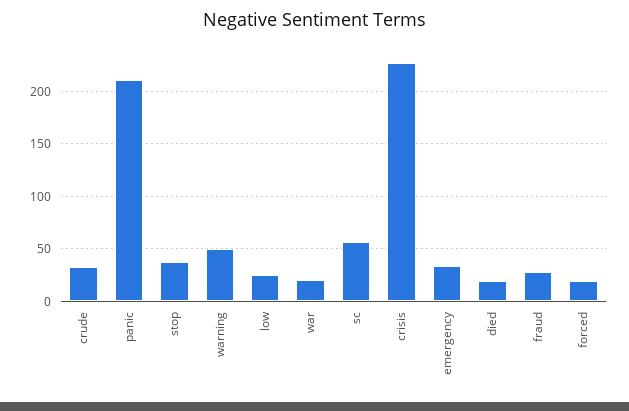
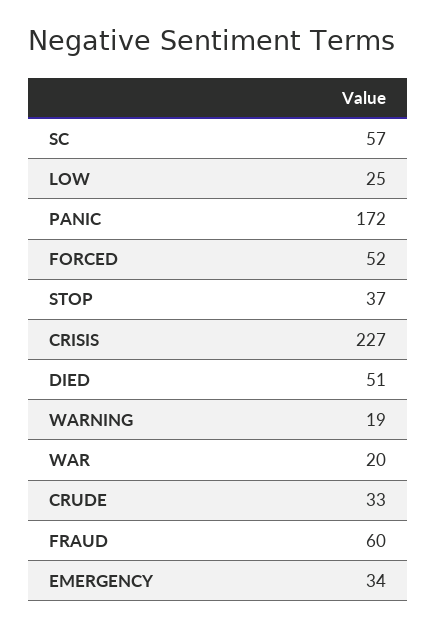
panic: 210 -> 172
warning: 50 -> 19
died: 20 -> 51
fraud: 30 -> 60
forced: 20 -> 52

